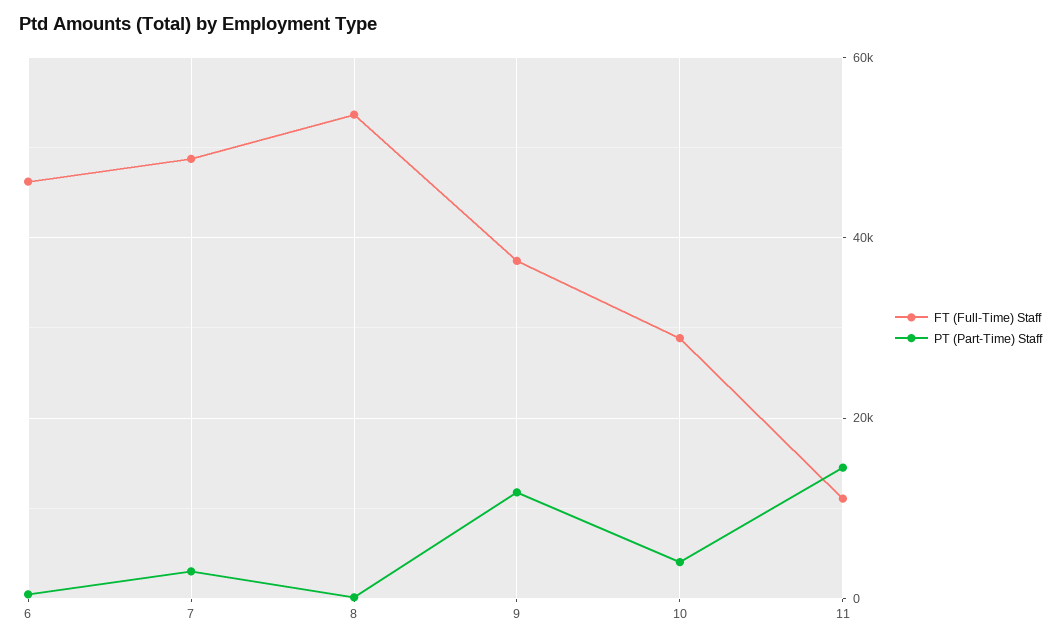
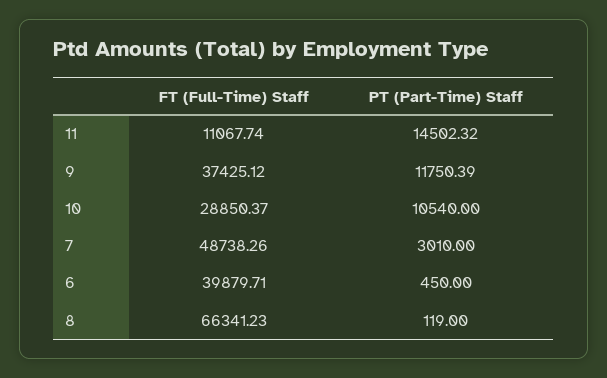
FT (Full-Time) Staff, 6: 46000 -> 39879.71
FT (Full-Time) Staff, 8: 54000 -> 66341.23
PT (Part-Time) Staff, 10: 4000 -> 10540

